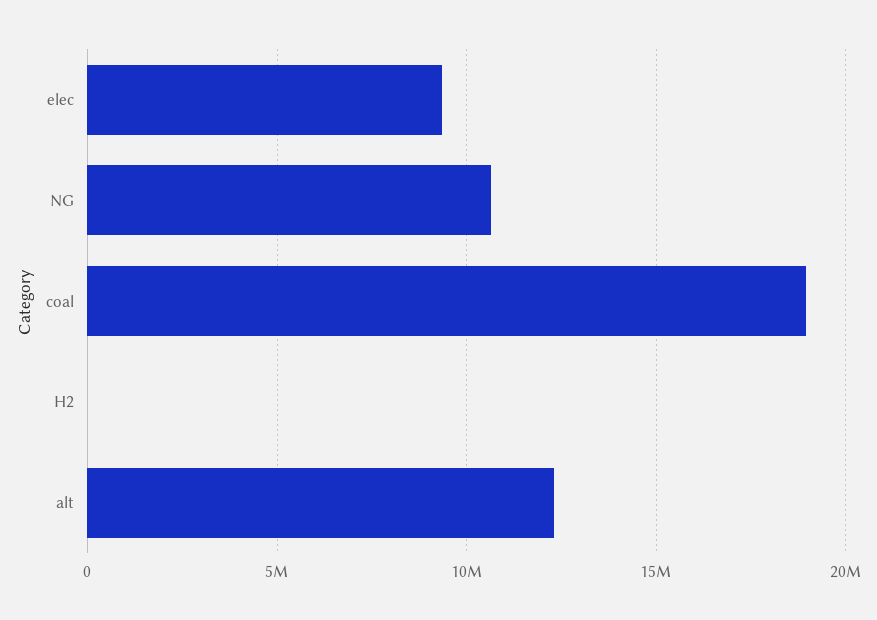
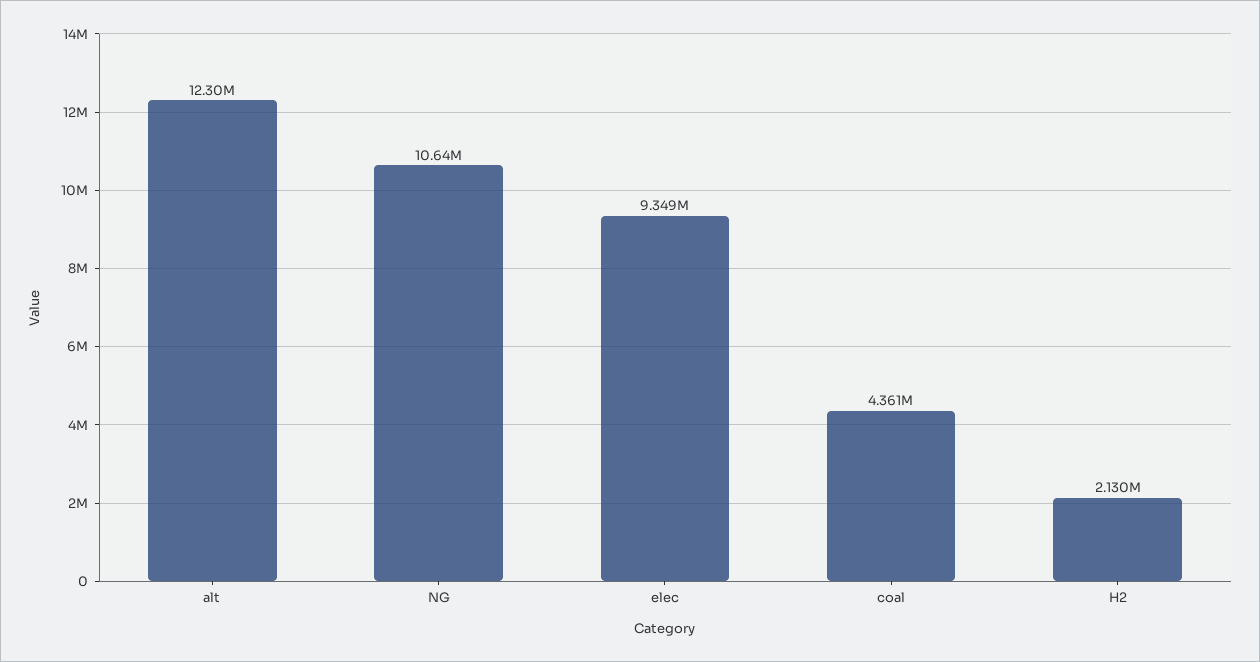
coal: 19000000 -> 4361000
H2: 0 -> 2130000

